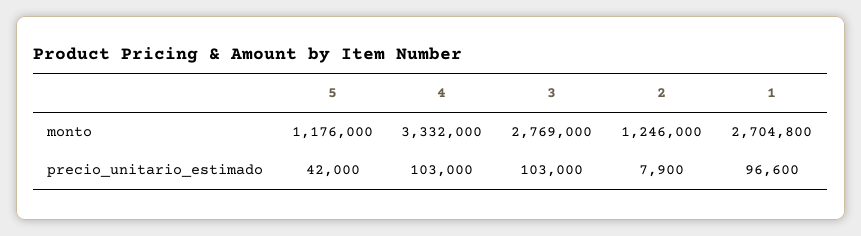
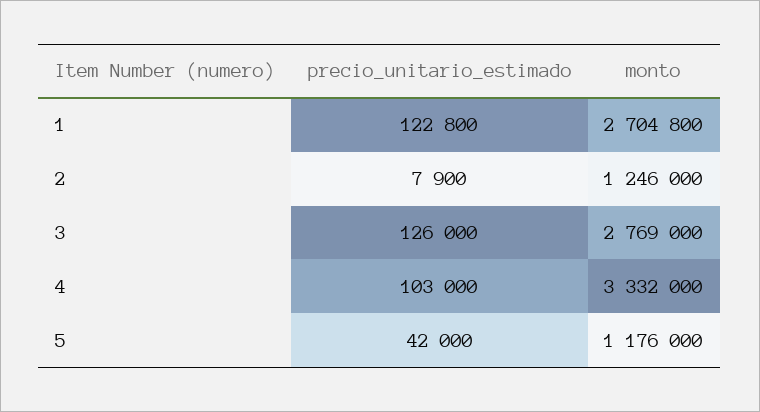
3, precio_unitario_estimado: 103000 -> 126000
1, precio_unitario_estimado: 96600 -> 122800

